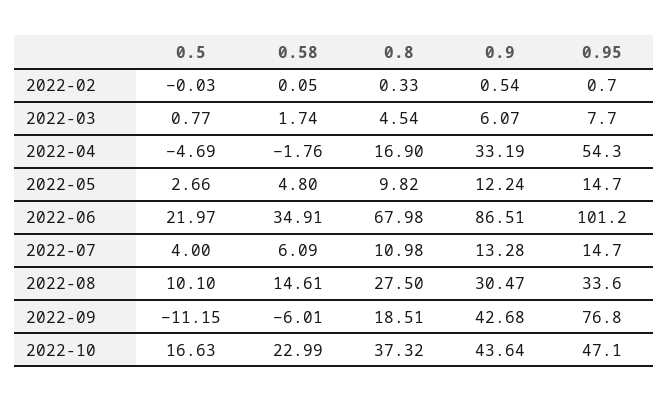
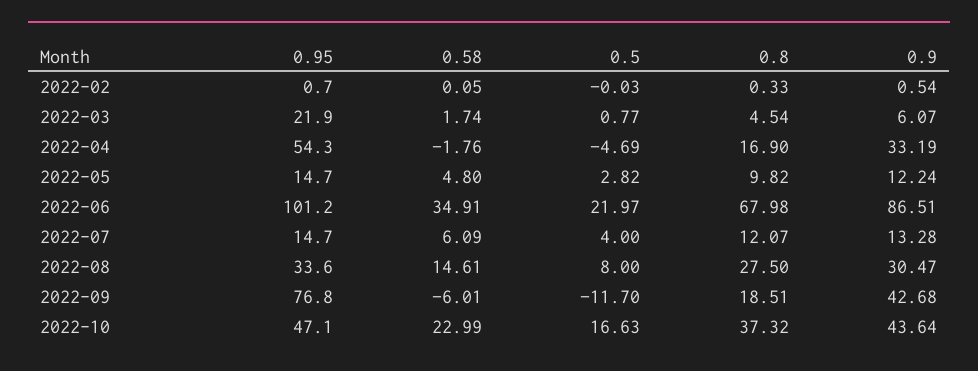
0.95, 2022-03: 7.7 -> 21.9
0.5, 2022-05: 2.66 -> 2.82
0.8, 2022-07: 10.98 -> 12.07
0.5, 2022-08: 10.1 -> 8
0.5, 2022-09: -11.15 -> -11.7

